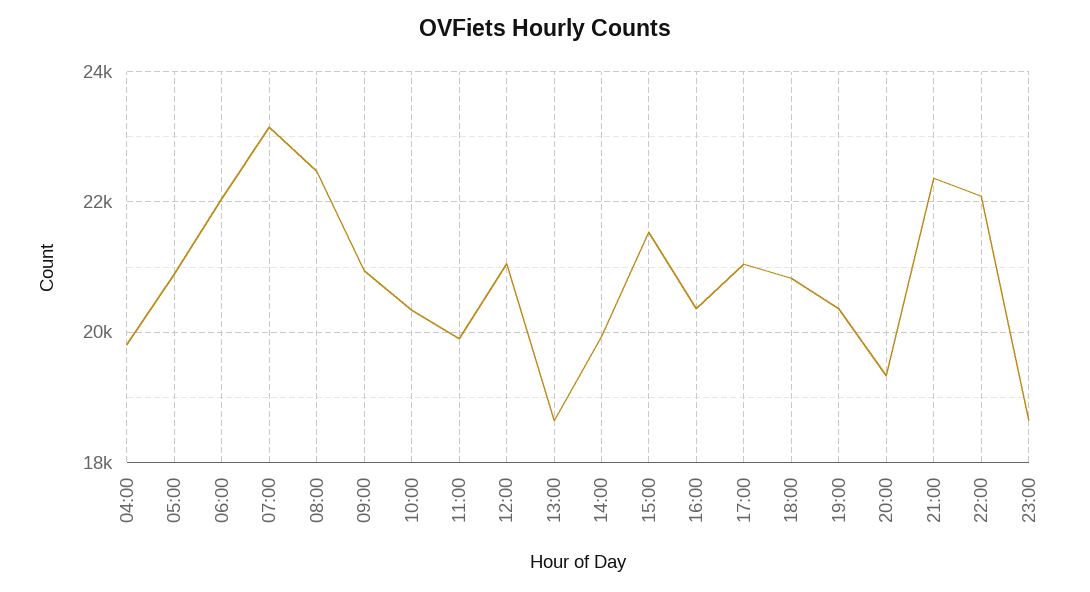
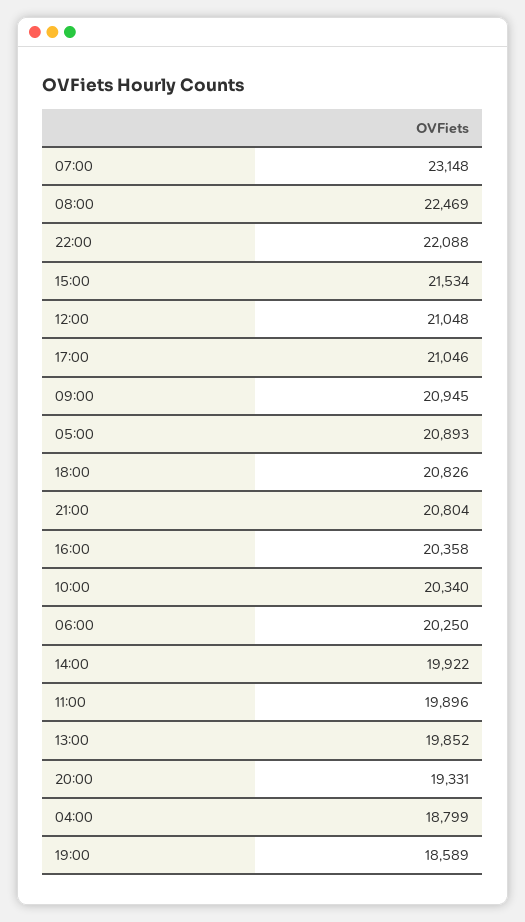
04:00: 19800 -> 18799
06:00: 22000 -> 20250
13:00: 18600 -> 19852
19:00: 20400 -> 18589
21:00: 22400 -> 20804
23:00: 18600 -> none

